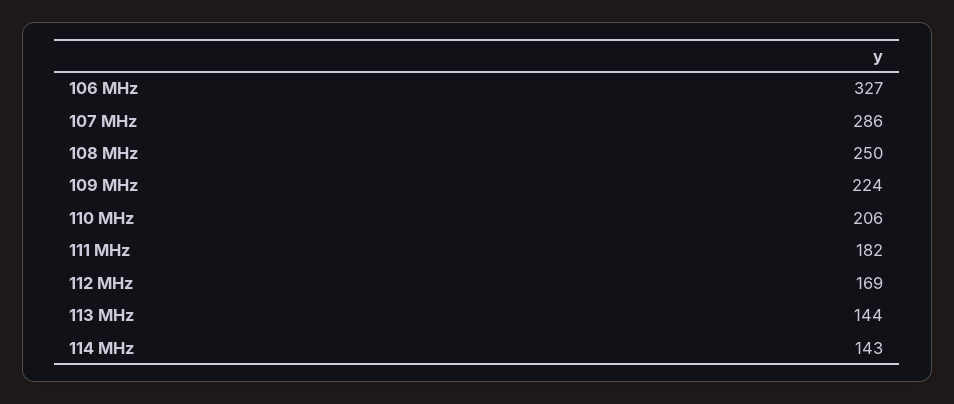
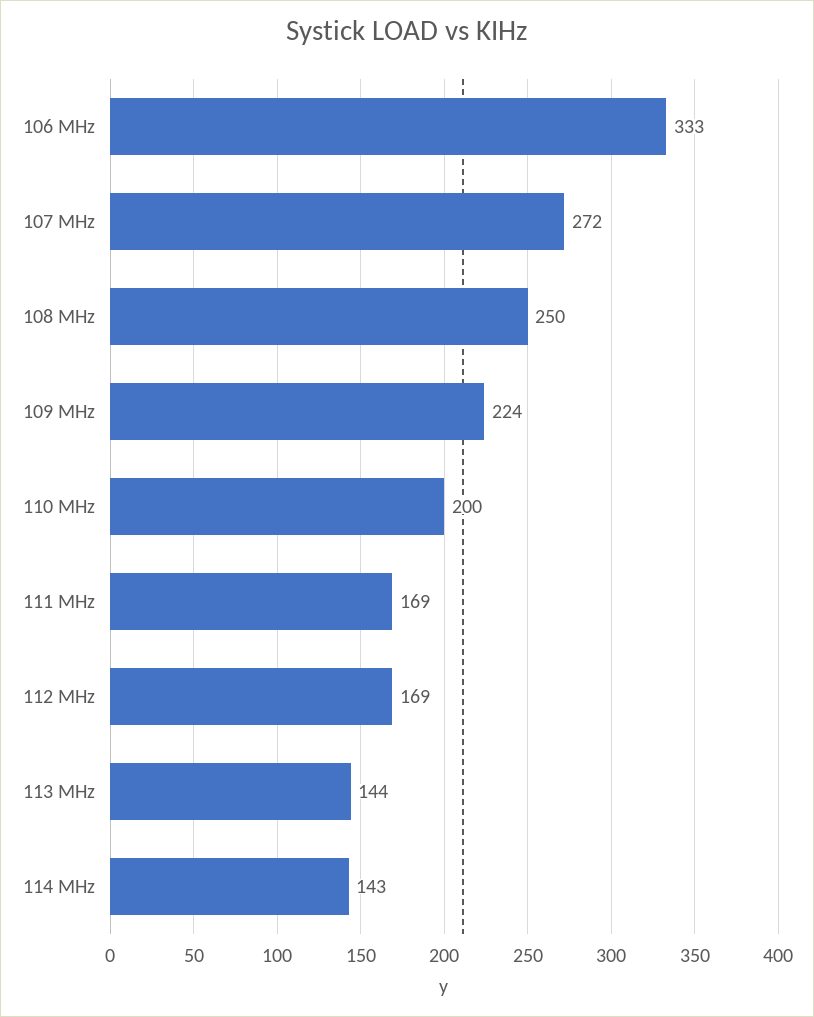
106 MHz: 327 -> 333
107 MHz: 286 -> 272
110 MHz: 206 -> 200
111 MHz: 182 -> 169

